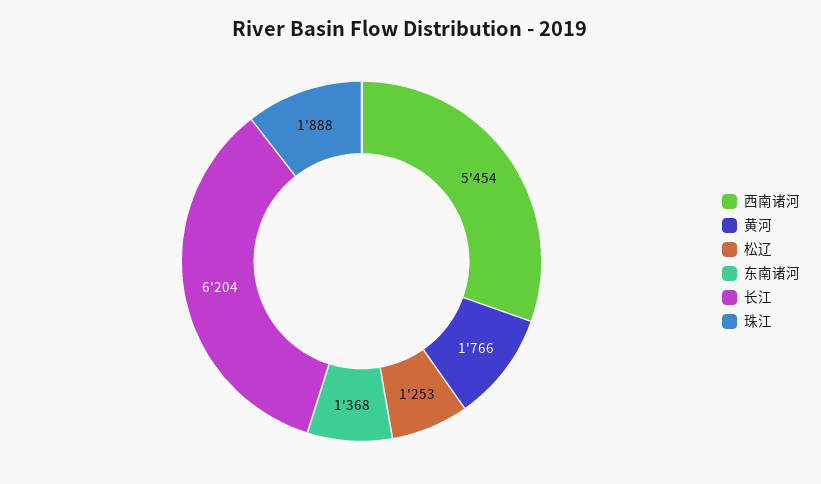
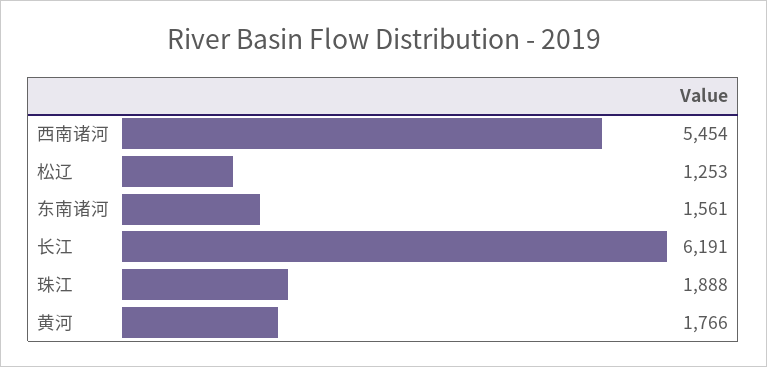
东南诸河: 1368 -> 1561
长江: 6204 -> 6191

